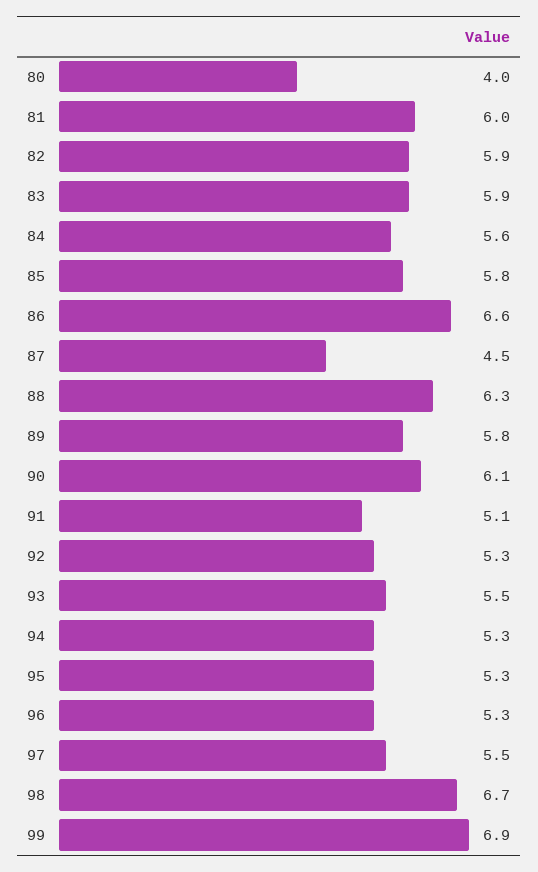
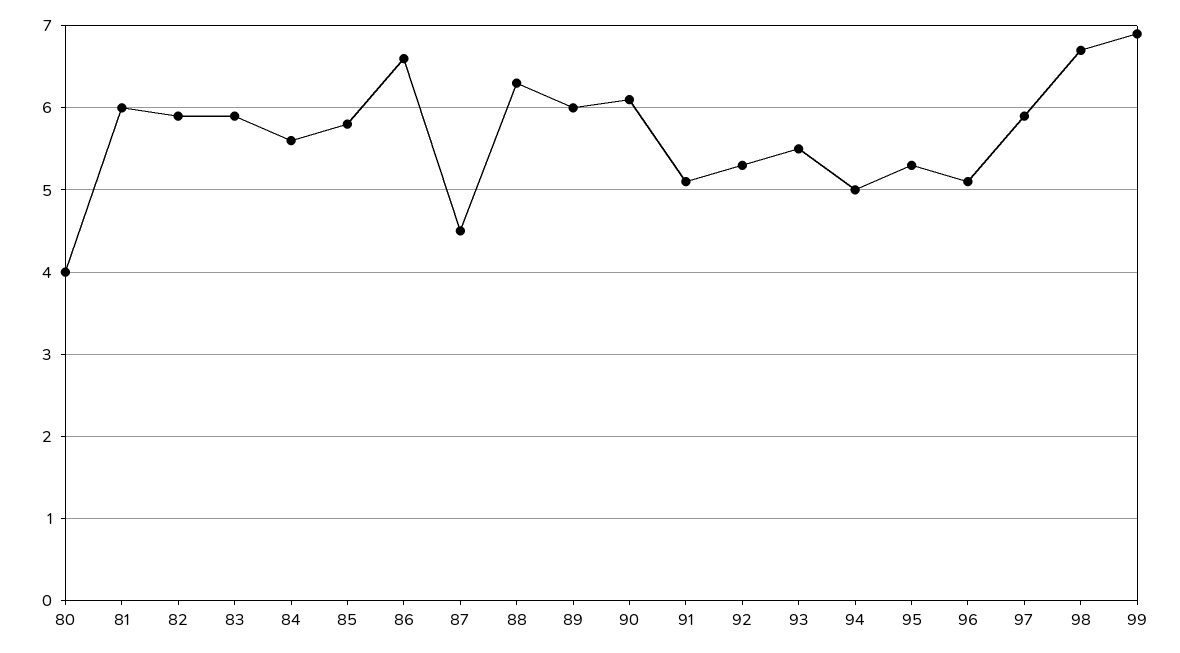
89: 5.8 -> 6
94: 5.3 -> 5
96: 5.3 -> 5.1
97: 5.5 -> 5.9

